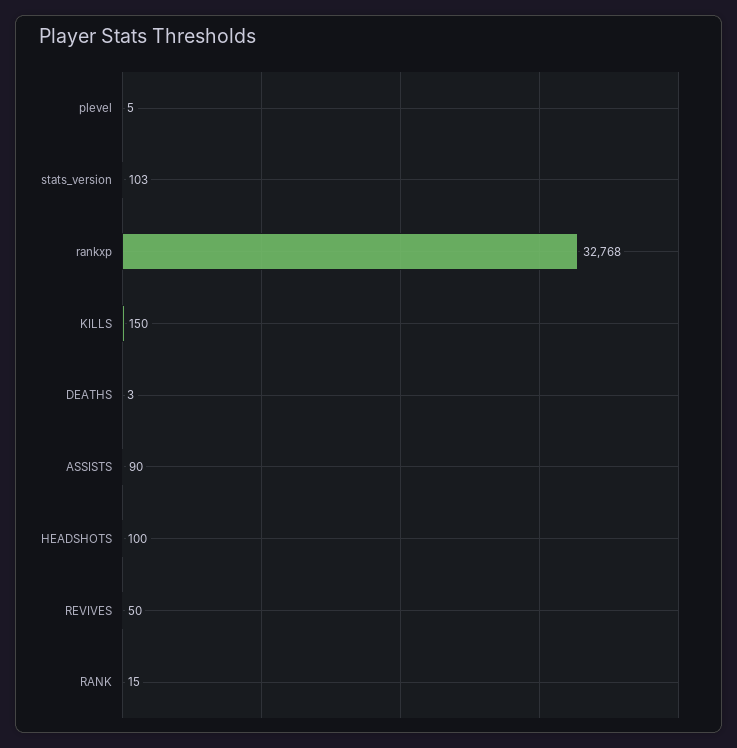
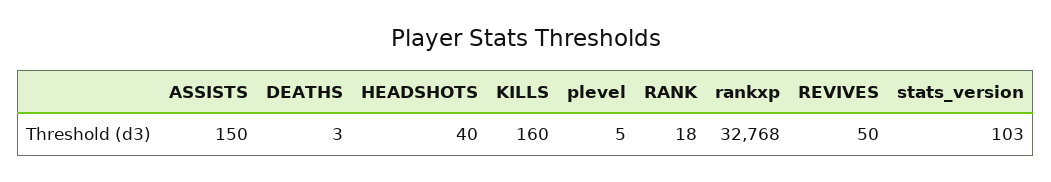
KILLS: 150 -> 160
ASSISTS: 90 -> 150
HEADSHOTS: 100 -> 40
RANK: 15 -> 18

